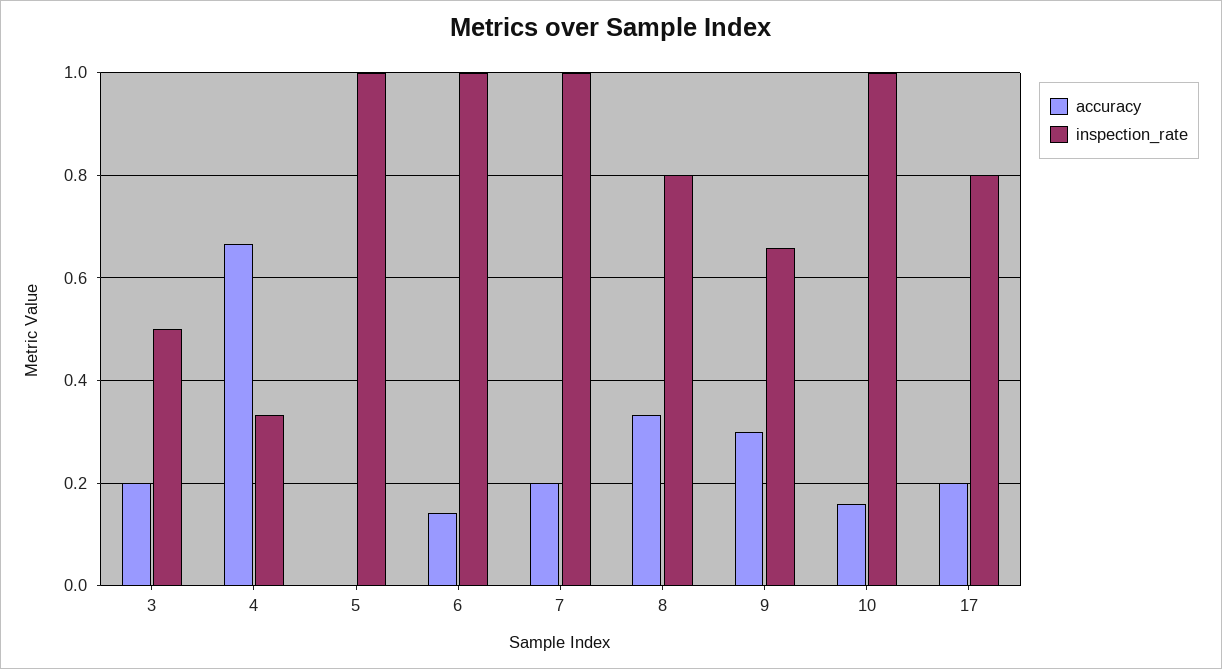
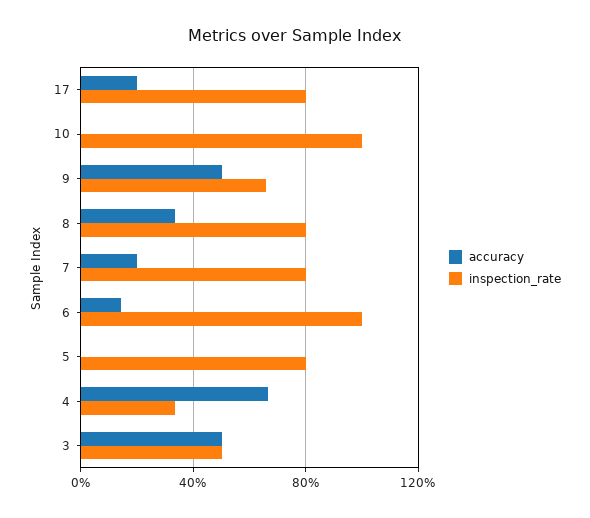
accuracy, 3: 0.2 -> 0.5
inspection_rate, 5: 1 -> 0.8
inspection_rate, 7: 1 -> 0.8
accuracy, 9: 0.3 -> 0.5
accuracy, 10: 0.16 -> 0

